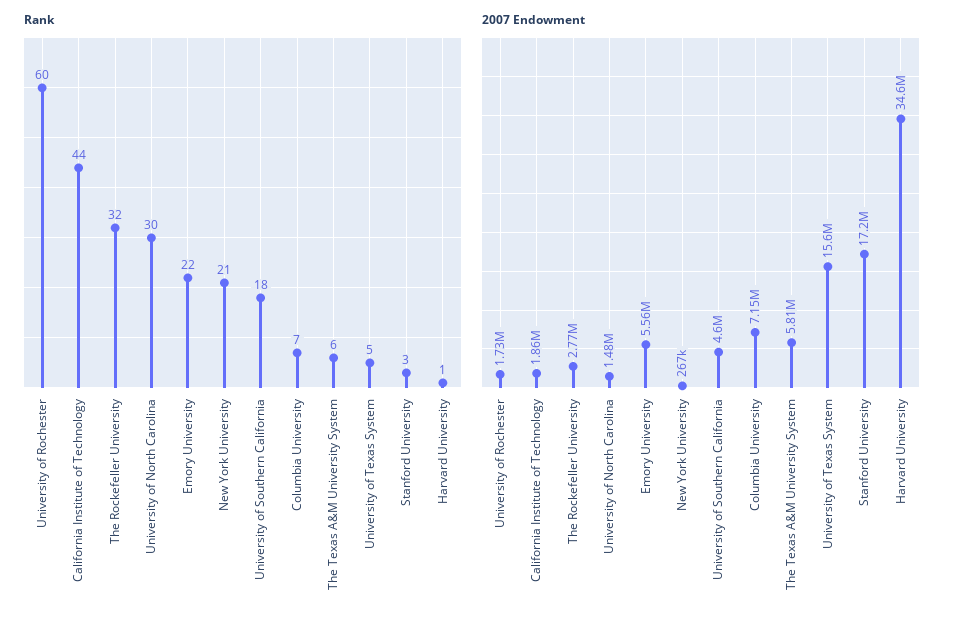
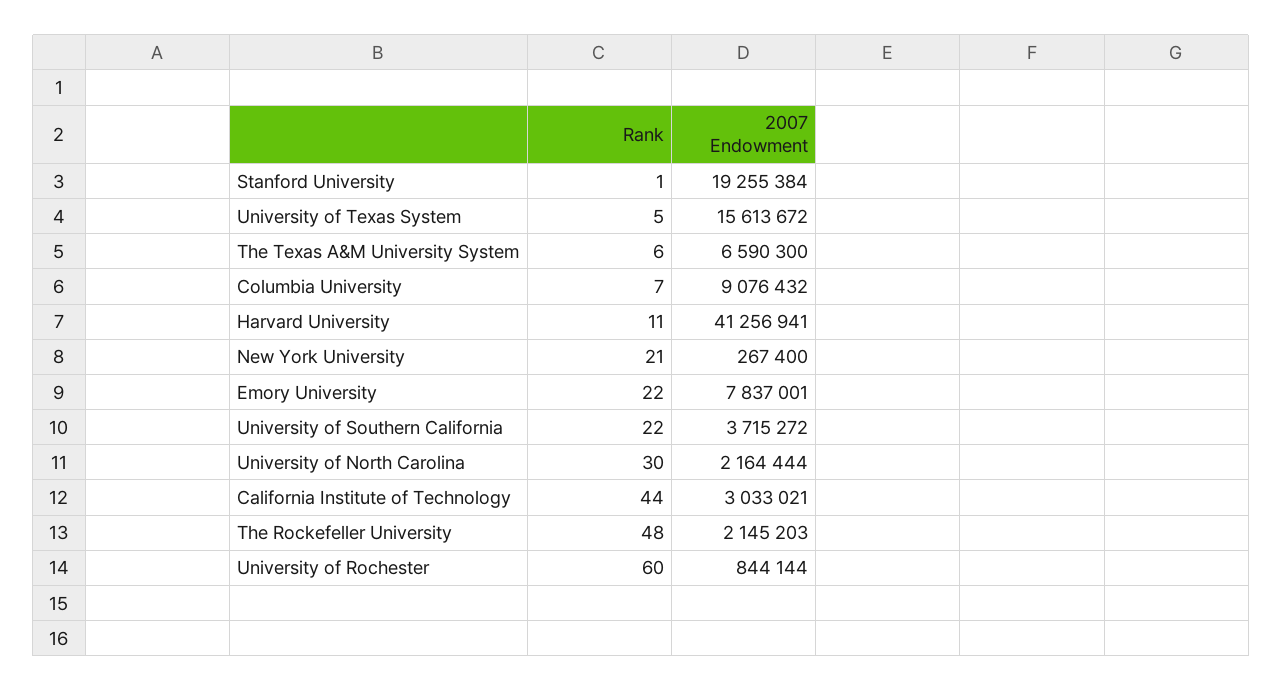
Rank, The Rockefeller University: 32 -> 48
Rank, University of Southern California: 18 -> 22
Rank, Stanford University: 3 -> 1
Rank, Harvard University: 1 -> 11
2007 Endowment, University of Rochester: 1730000 -> 844144
2007 Endowment, California Institute of Technology: 1860000 -> 3033021
2007 Endowment, The Rockefeller University: 2770000 -> 2145203
2007 Endowment, University of North Carolina: 1480000 -> 2164444
2007 Endowment, Emory University: 5560000 -> 7837001
2007 Endowment, University of Southern California: 4600000 -> 3715272
2007 Endowment, Columbia University: 7150000 -> 9076432
2007 Endowment, The Texas A&M University System: 5810000 -> 6590300
2007 Endowment, Stanford University: 17200000 -> 19255384
2007 Endowment, Harvard University: 34600000 -> 41256941

